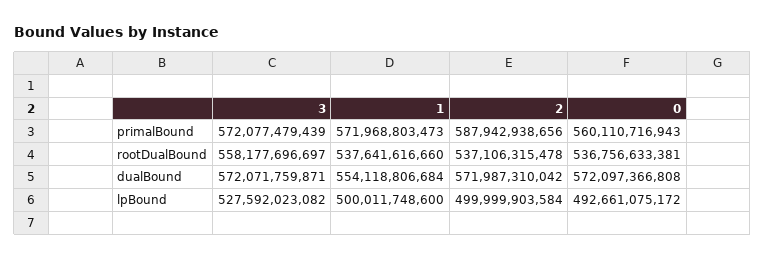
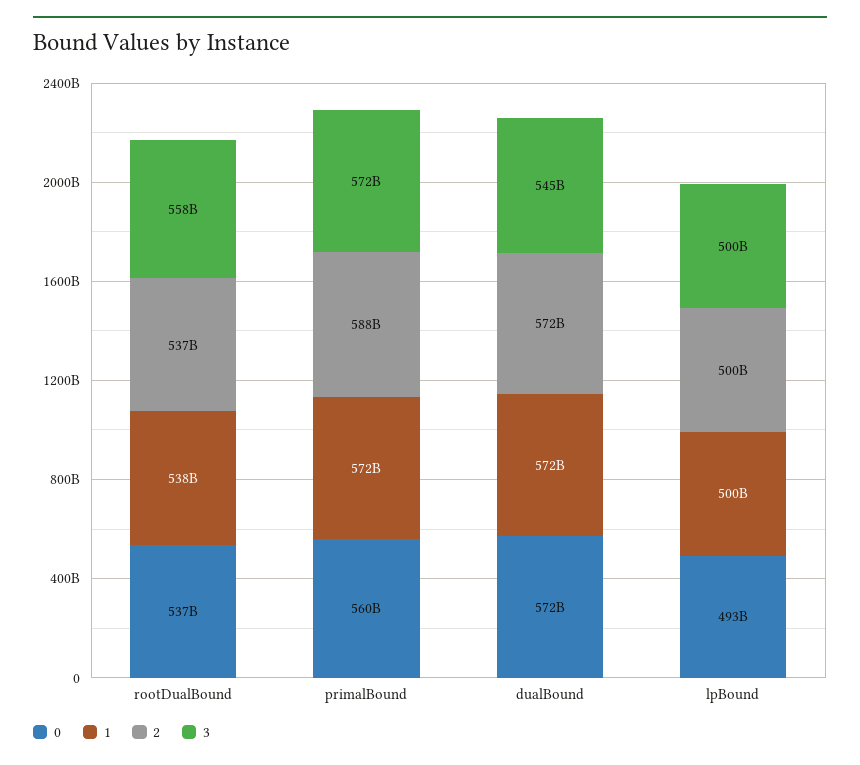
3, dualBound: 572071759871 -> 545000000000
1, dualBound: 554118806684 -> 572000000000
3, lpBound: 527592023082 -> 500000000000

